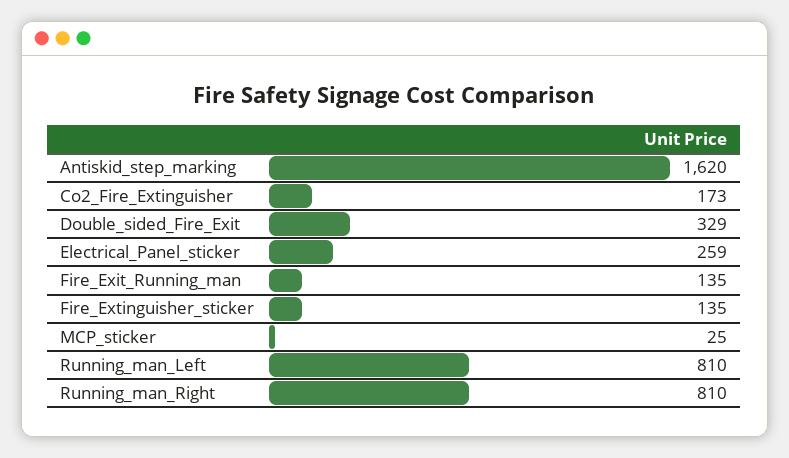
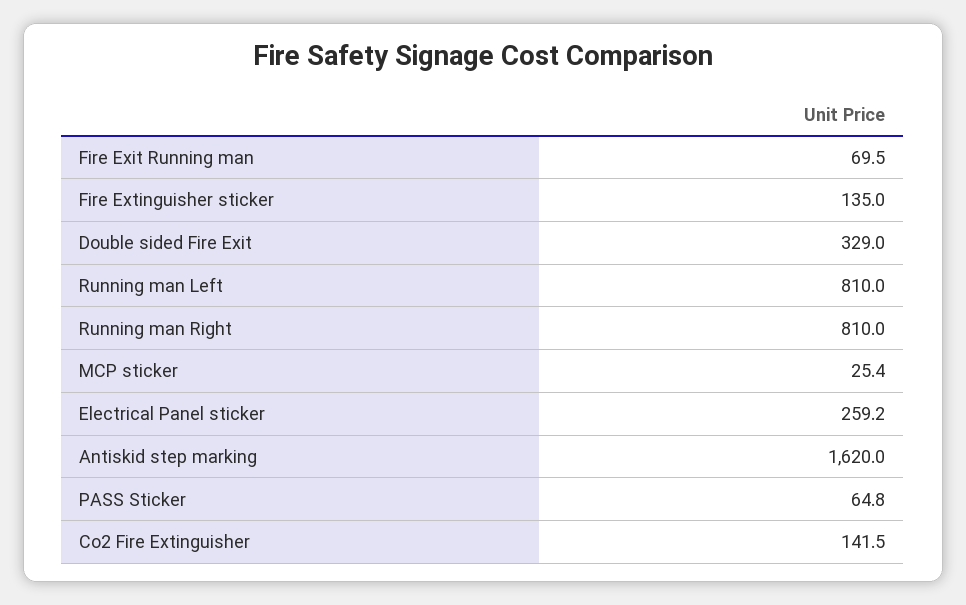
Co2_Fire_Extinguisher: 173 -> 141.5
Fire_Exit_Running_man: 135 -> 69.5
PASS Sticker: none -> 64.8

